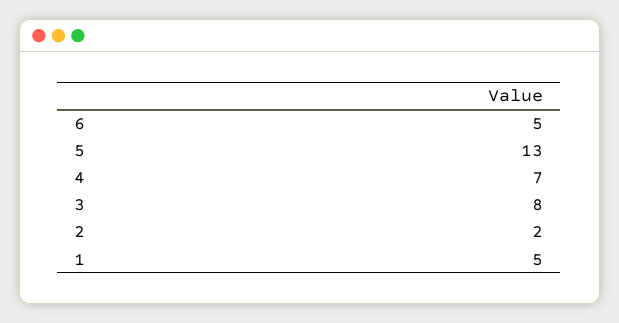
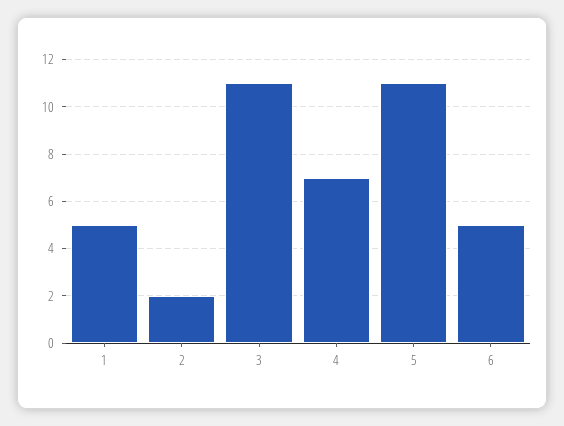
5: 13 -> 11
3: 8 -> 11

